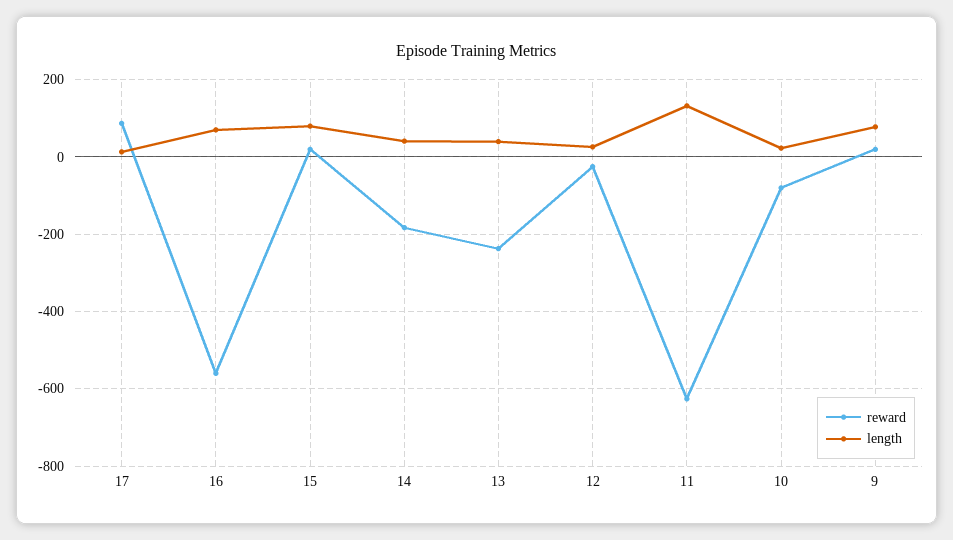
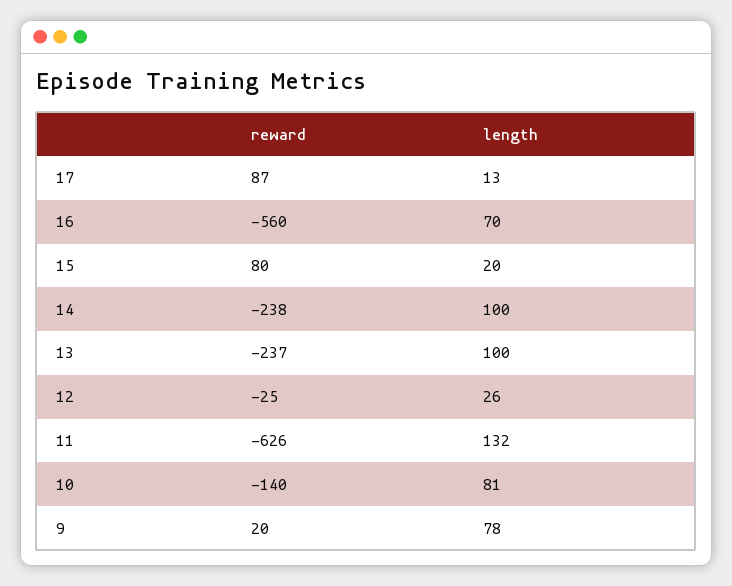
reward, 15: 20 -> 80
length, 15: 80 -> 20
reward, 14: -180 -> -238
length, 14: 40 -> 100
length, 13: 40 -> 100
reward, 10: -80 -> -140
length, 10: 20 -> 81

